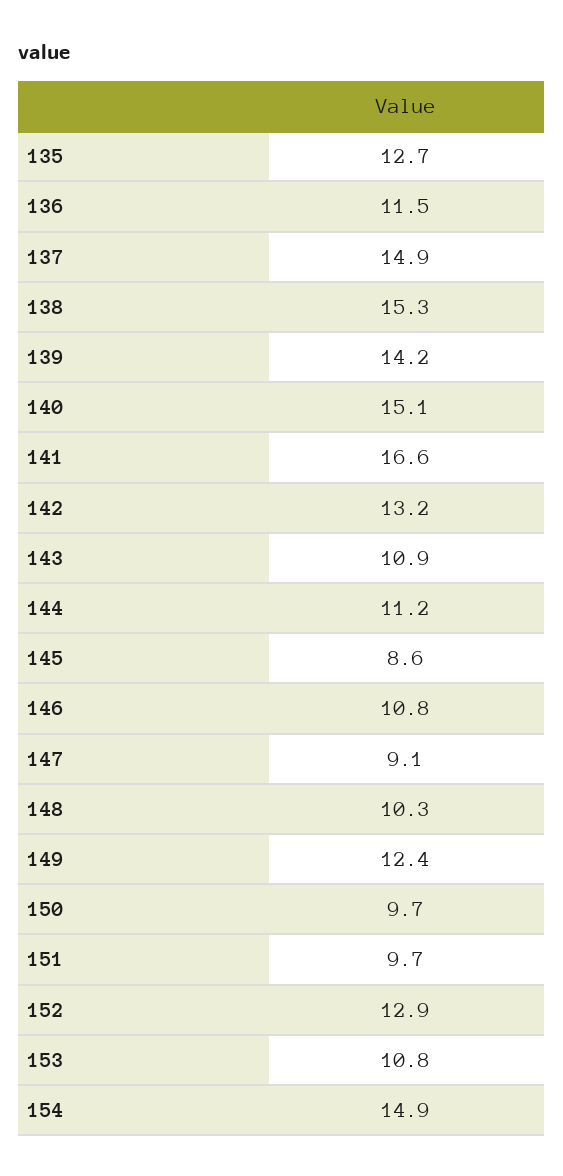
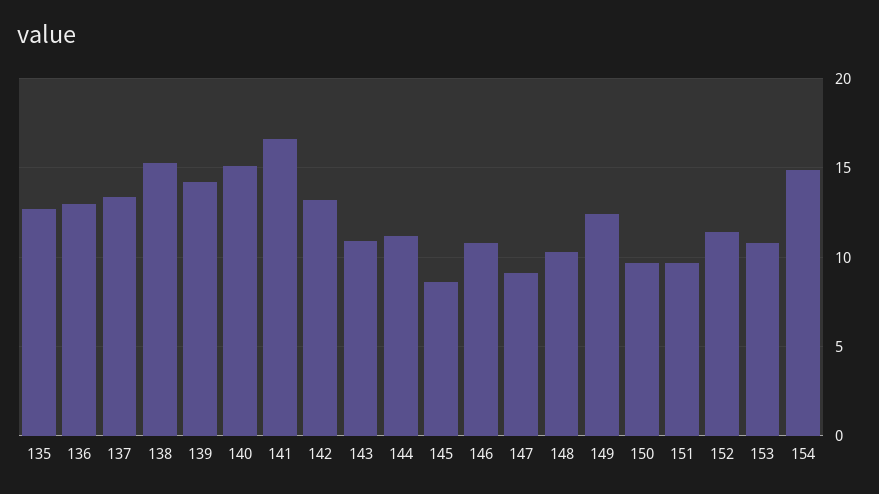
136: 11.5 -> 13
137: 14.9 -> 13.5
152: 12.9 -> 11.5

